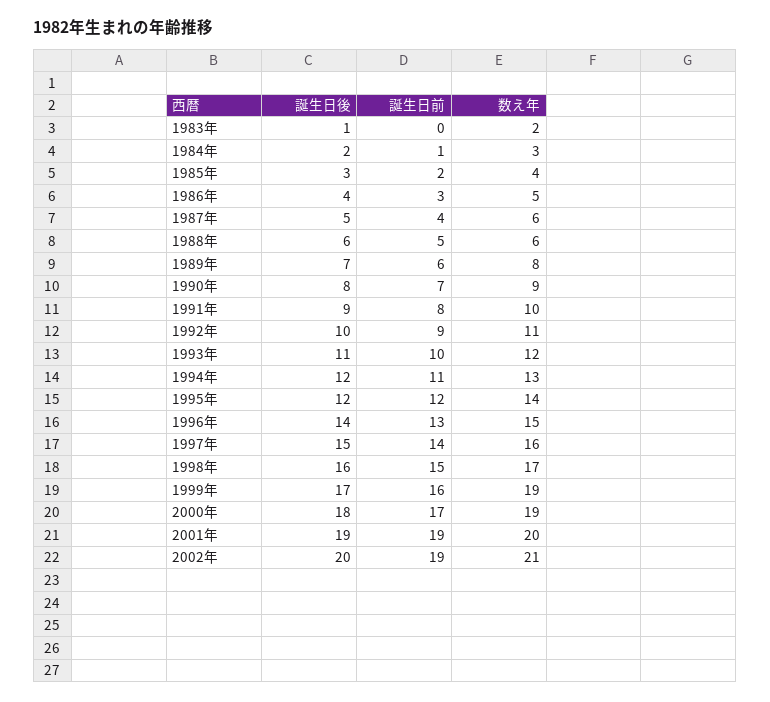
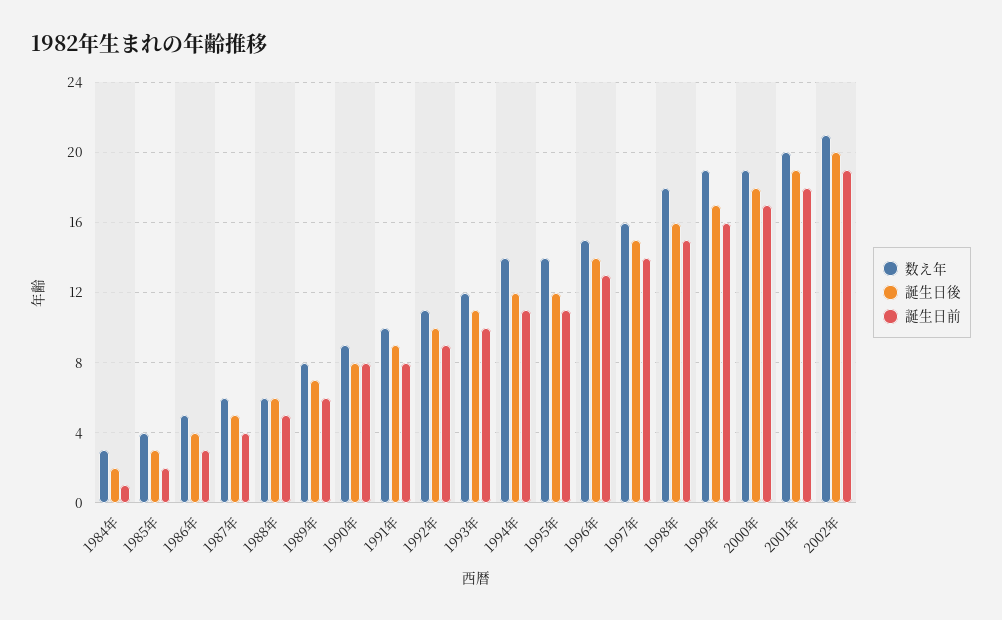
誕生日後, 1983年: 1 -> none
誕生日前, 1983年: 0 -> none
数え年, 1983年: 2 -> none
誕生日前, 1990年: 7 -> 8
数え年, 1994年: 13 -> 14
誕生日前, 1995年: 12 -> 11
数え年, 1998年: 17 -> 18
誕生日前, 2001年: 19 -> 18

